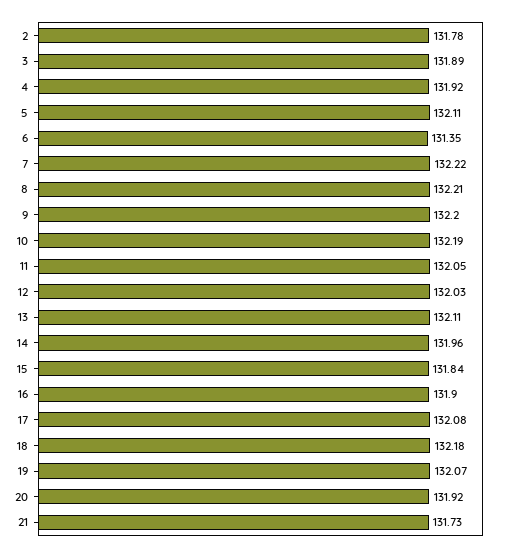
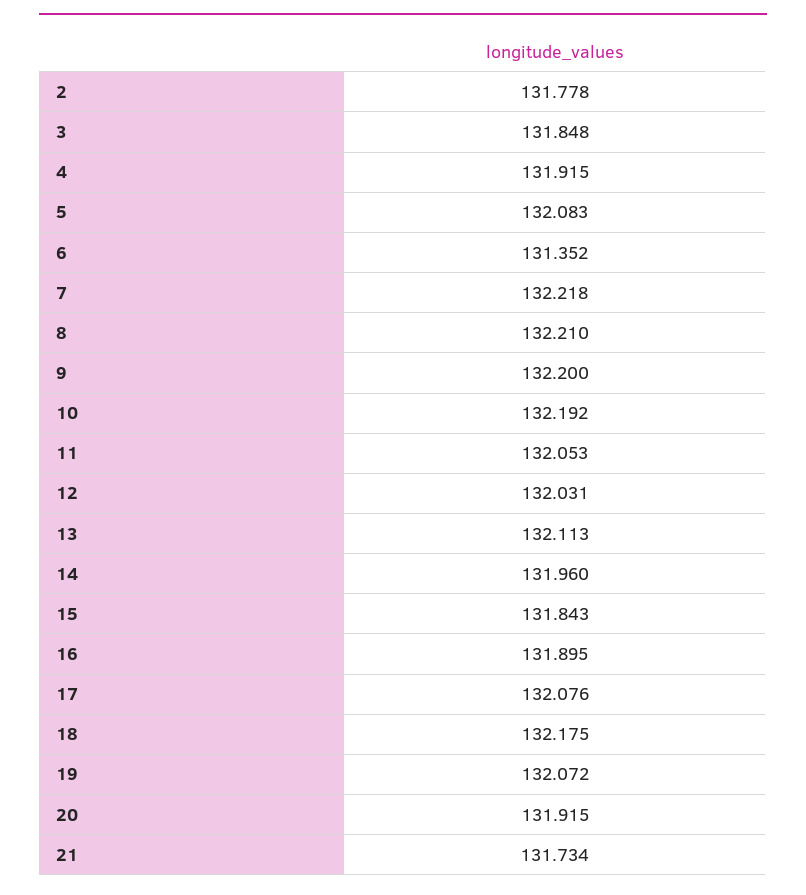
3: 131.89 -> 131.848
5: 132.11 -> 132.083

